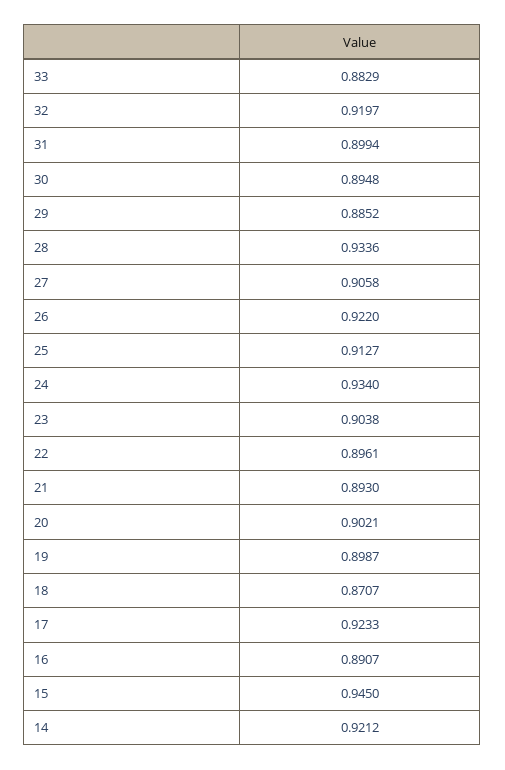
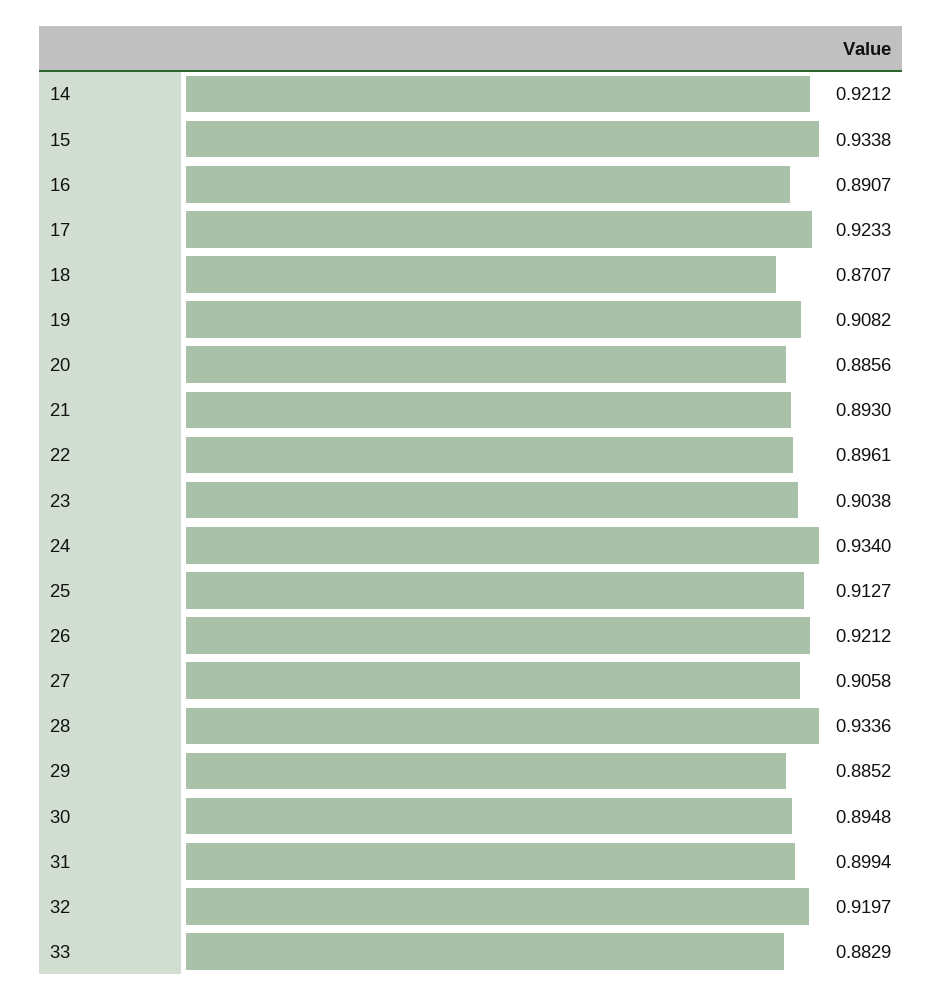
26: 0.922 -> 0.9212
20: 0.9021 -> 0.8856
19: 0.8987 -> 0.9082
15: 0.945 -> 0.9338

